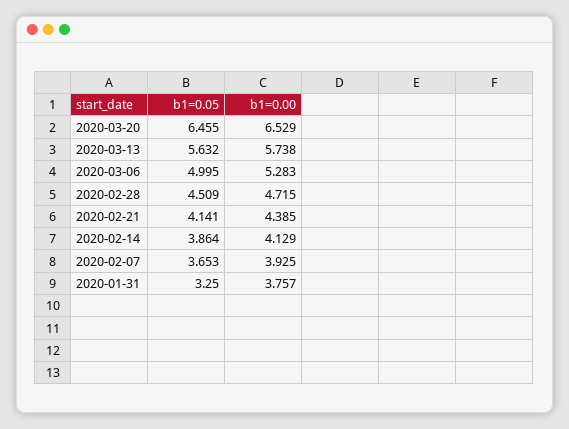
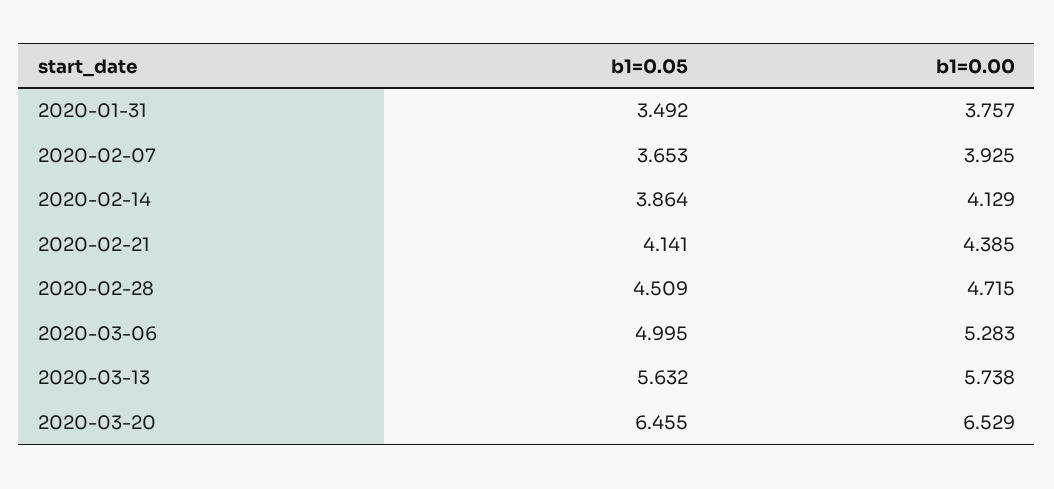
b1=0.05, 2020-01-31: 3.25 -> 3.492

